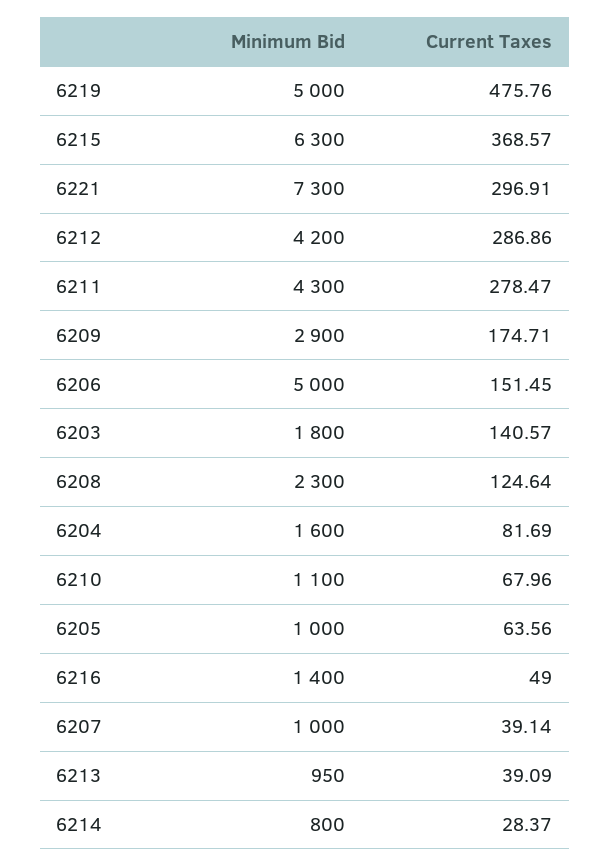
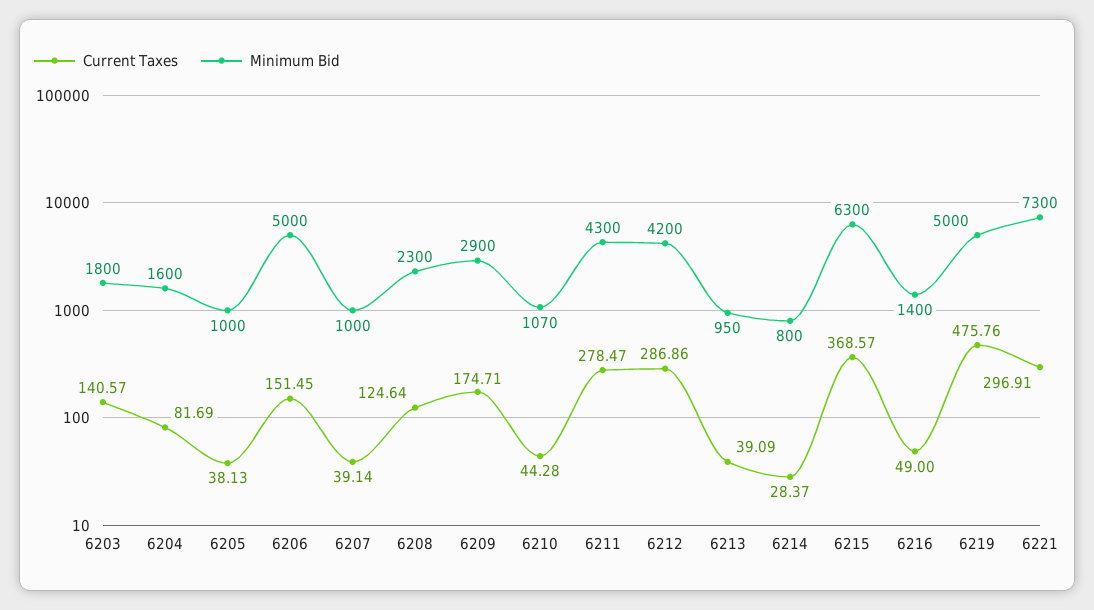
Minimum Bid, 6210: 1100 -> 1070
Current Taxes, 6210: 67.96 -> 44.28
Current Taxes, 6205: 63.56 -> 38.13

